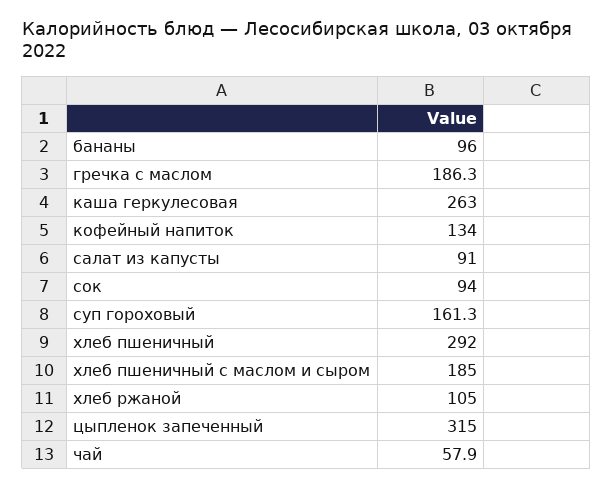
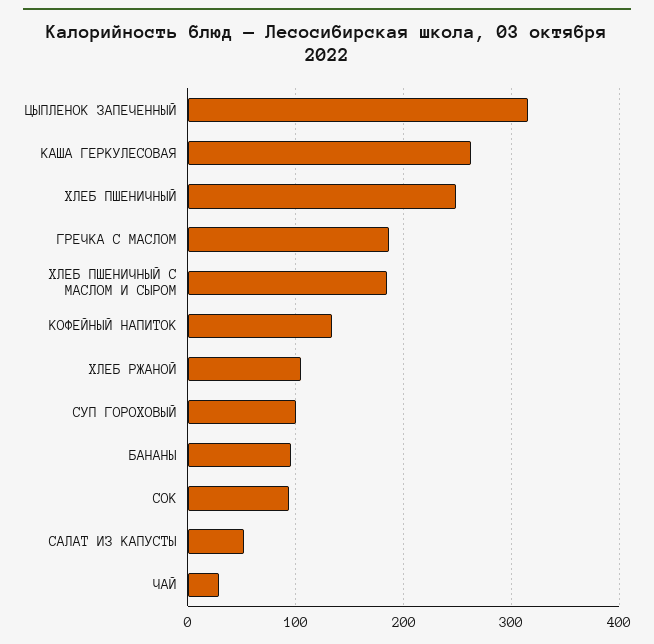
салат из капусты: 91 -> 50
суп гороховый: 161.3 -> 100
хлеб пшеничный: 292 -> 250
чай: 57.9 -> 30

